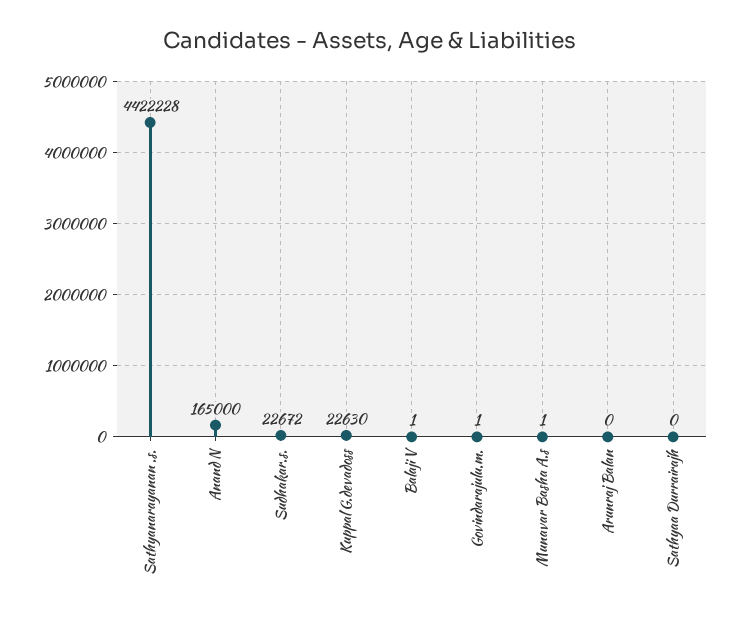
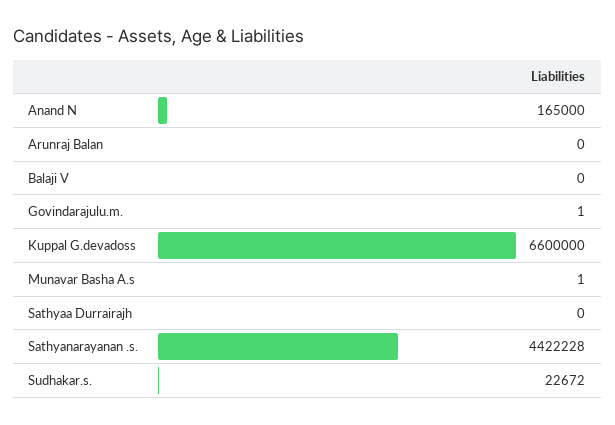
Kuppal G.devadoss: 22630 -> 6600000
Balaji V: 1 -> 0

